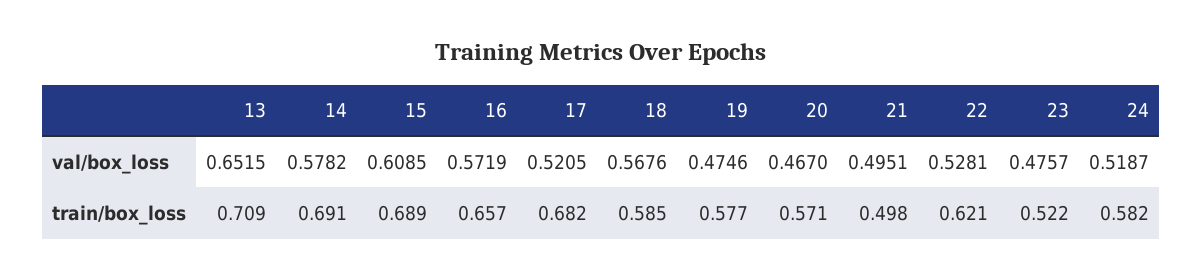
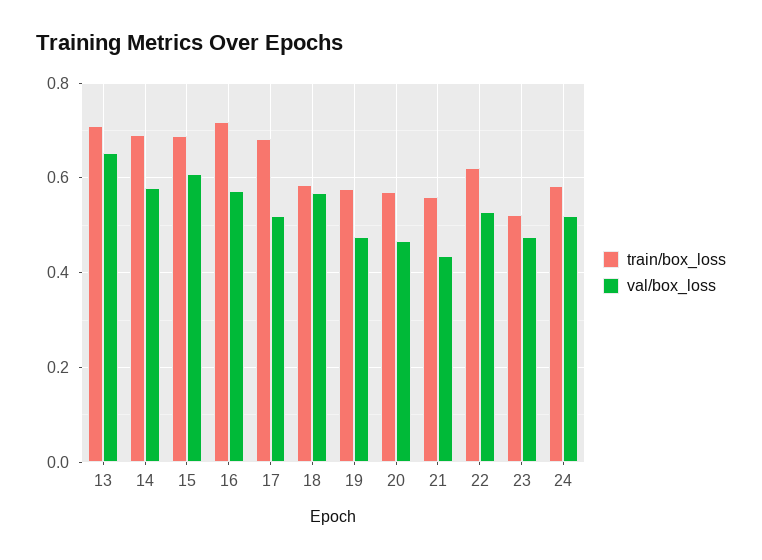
val/box_loss, 21: 0.4951 -> 0.44
train/box_loss, 16: 0.657 -> 0.72
train/box_loss, 21: 0.498 -> 0.56

